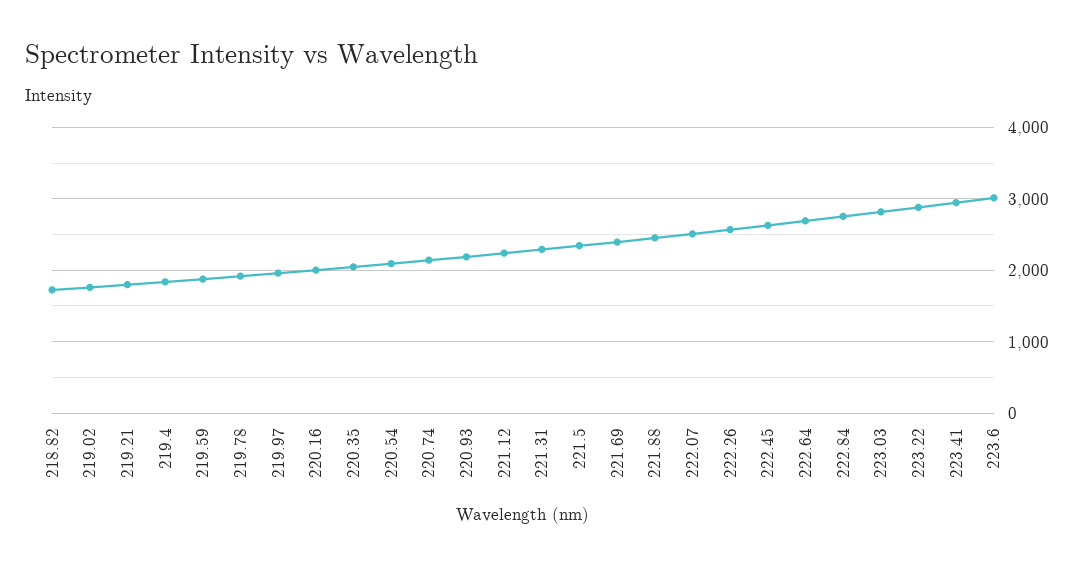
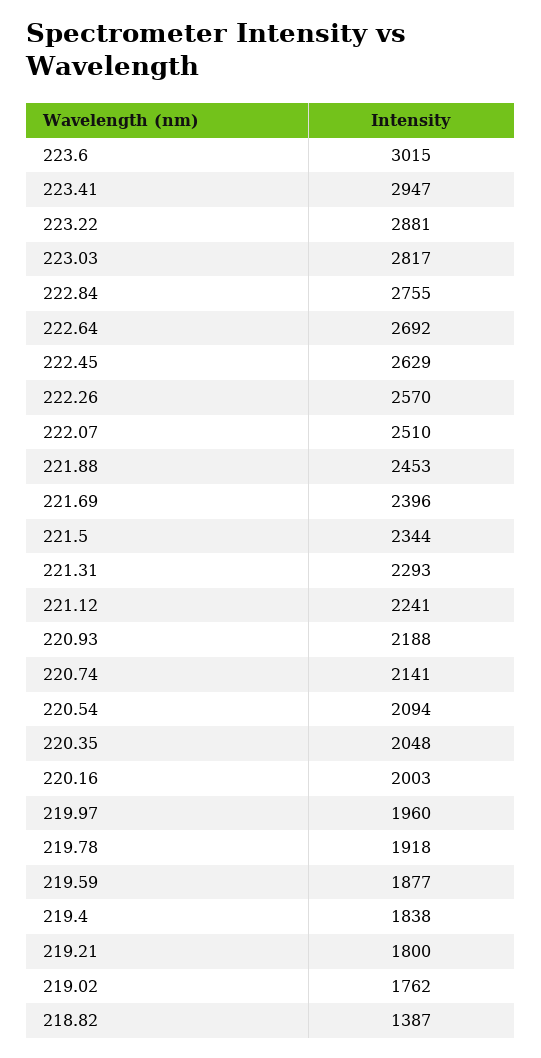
218.82: 1700 -> 1387

